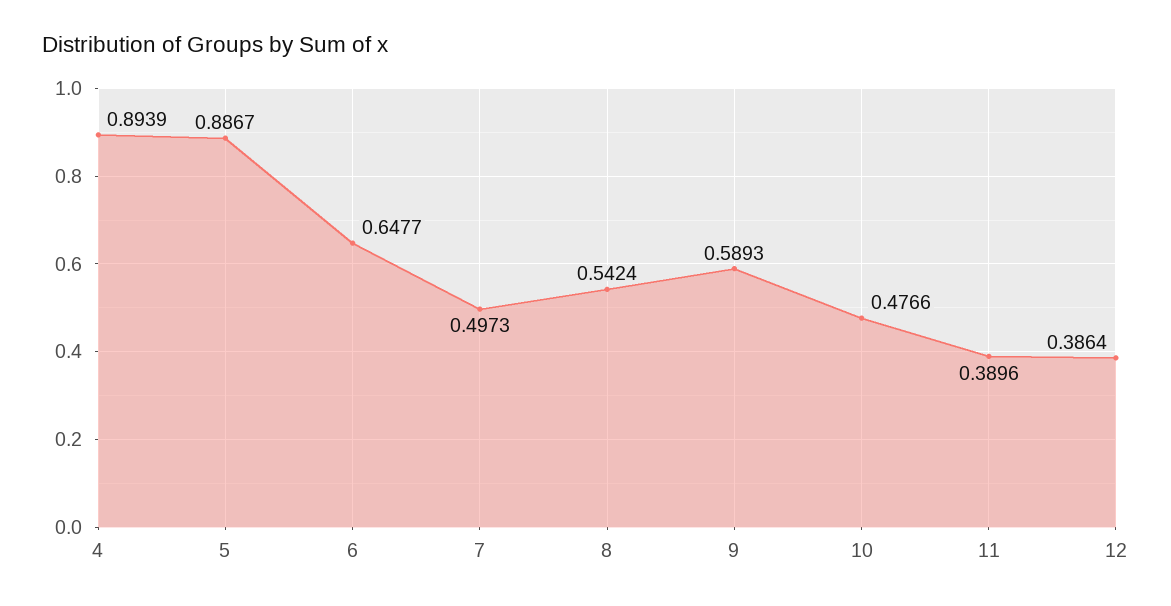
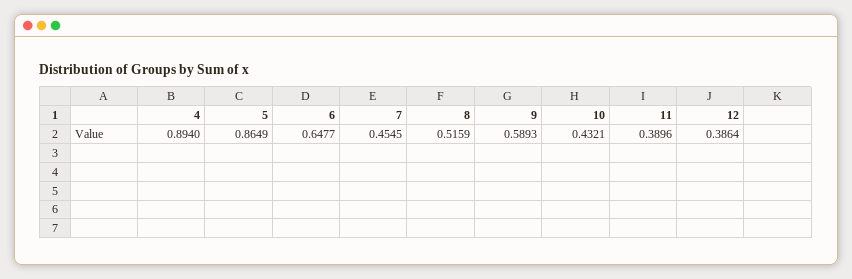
4: 0.8939 -> 0.894
5: 0.8867 -> 0.8649
7: 0.4973 -> 0.4545
8: 0.5424 -> 0.5159
10: 0.4766 -> 0.4321

